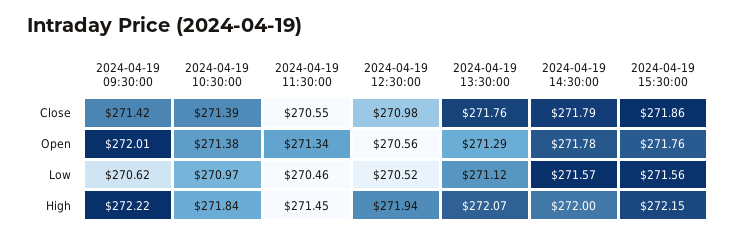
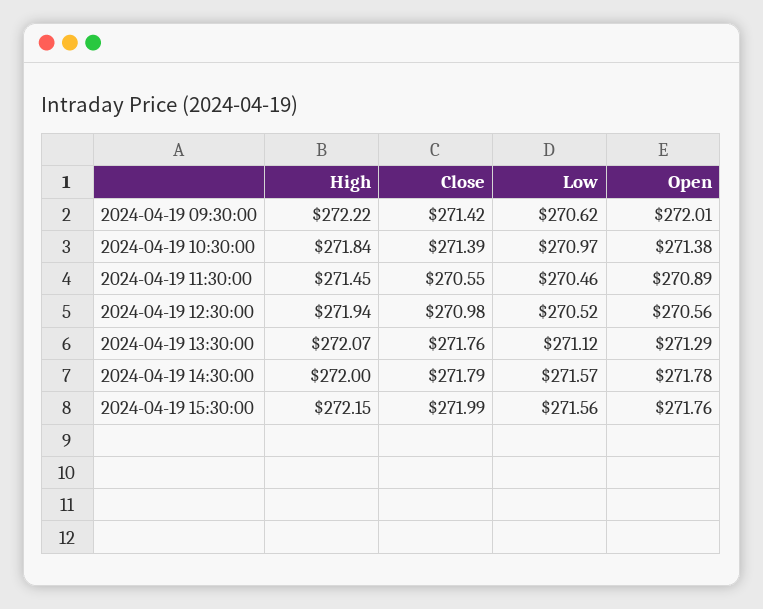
2024-04-19 15:30:00, Close: 271.86 -> 271.99
2024-04-19 11:30:00, Open: 271.34 -> 270.89

